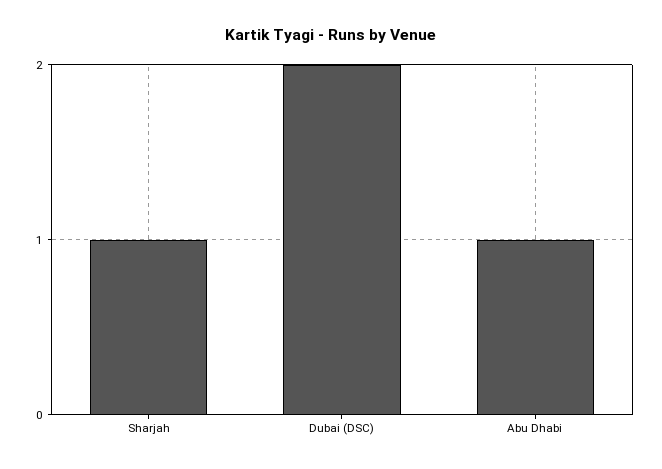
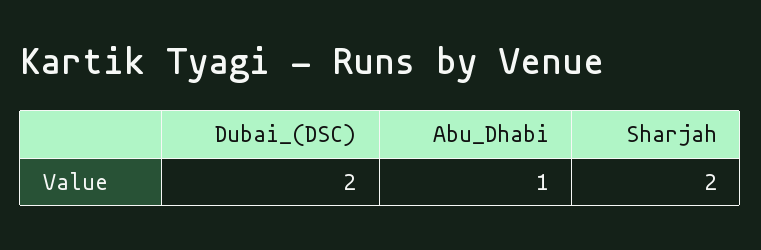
Sharjah: 1 -> 2

